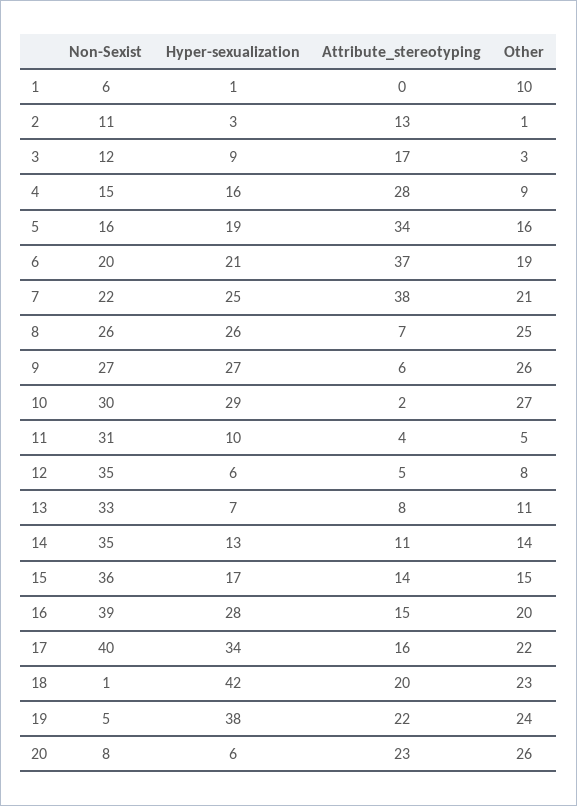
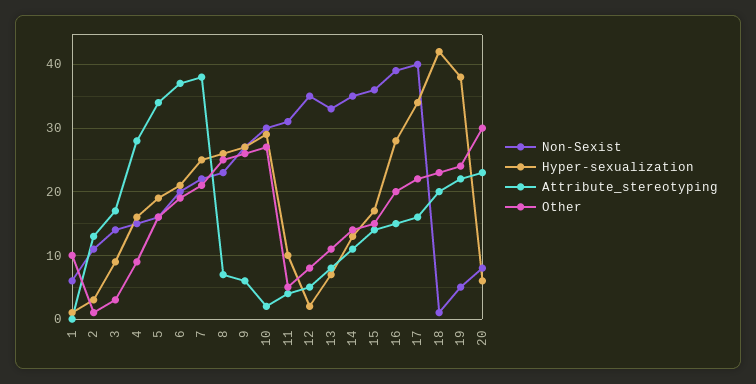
Non-Sexist, 3: 12 -> 14
Non-Sexist, 8: 26 -> 23
Hyper-sexualization, 12: 6 -> 2
Other, 20: 26 -> 30

